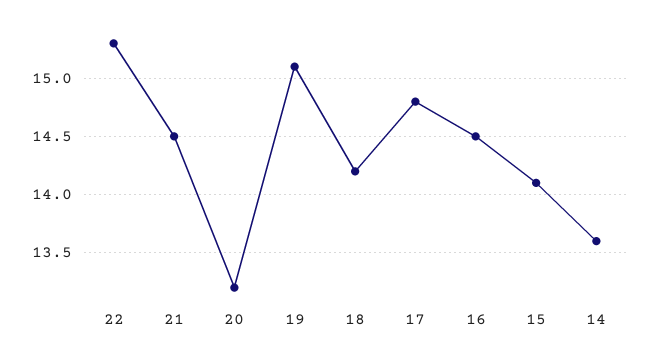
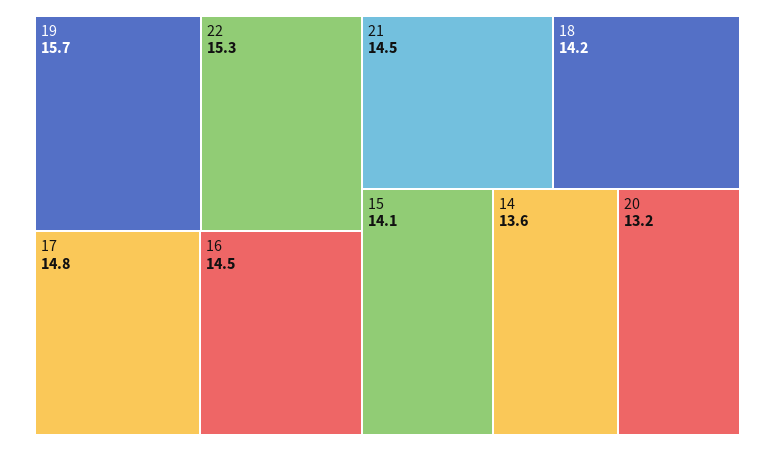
19: 15.1 -> 15.7

